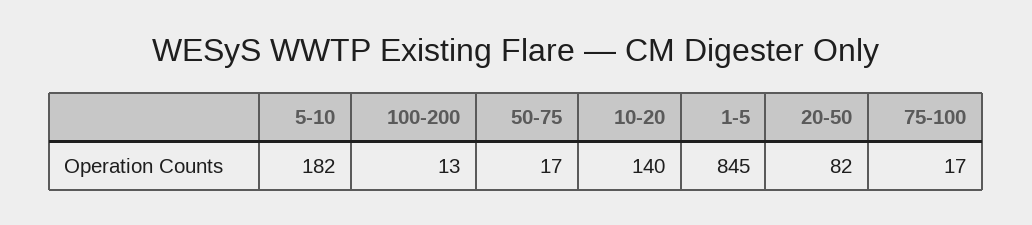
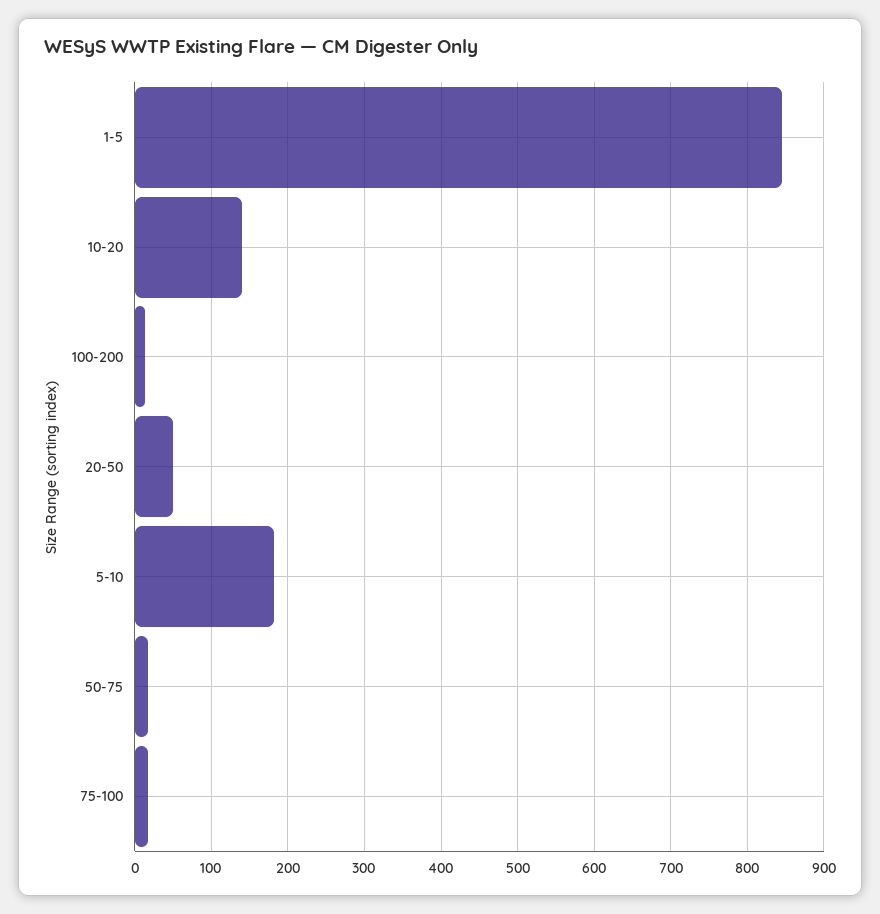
20-50: 82 -> 50

